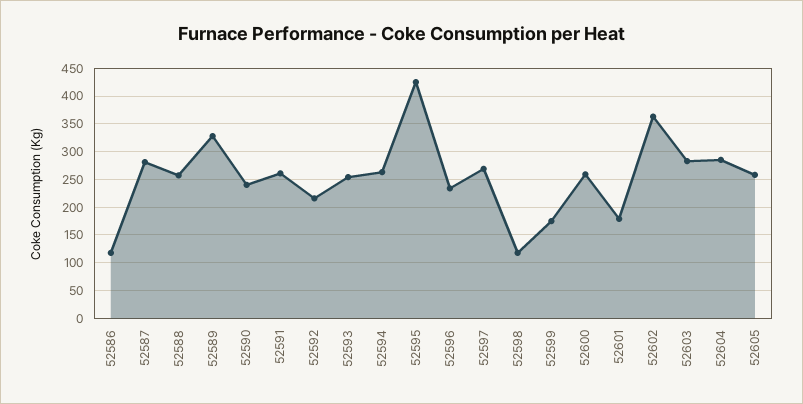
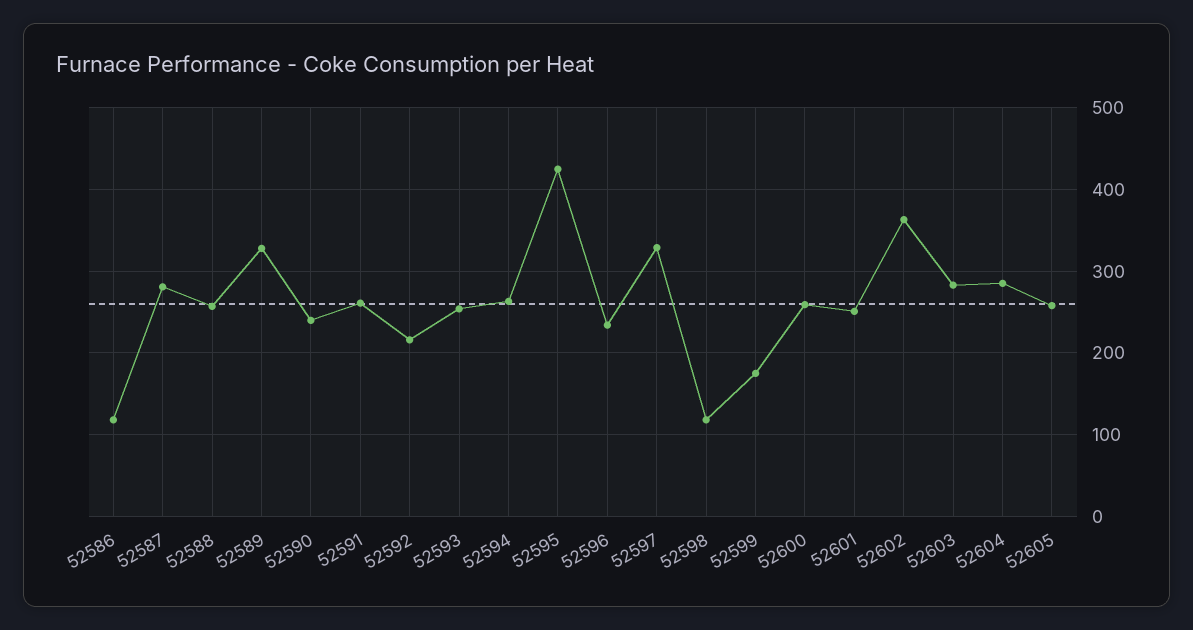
52597: 275 -> 330
52601: 175 -> 250

